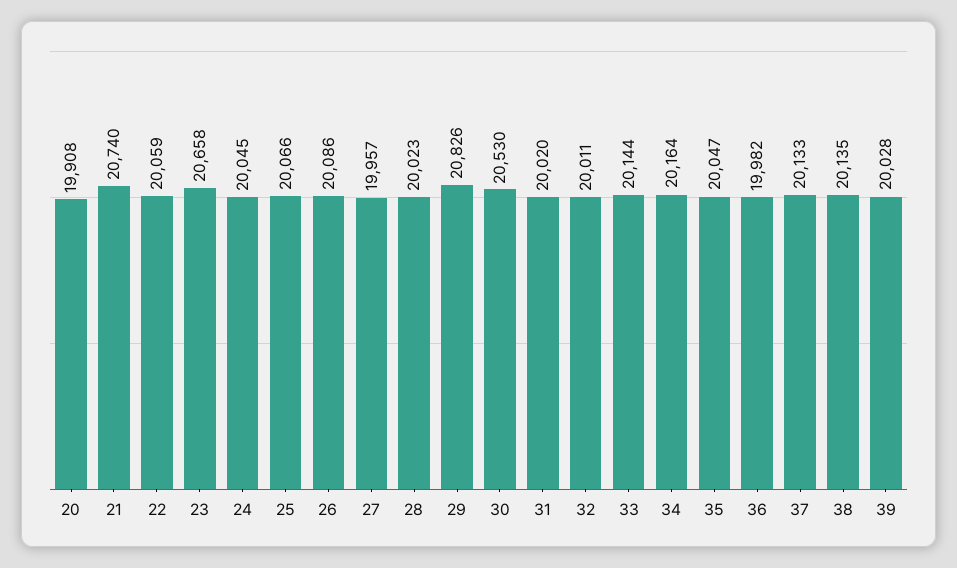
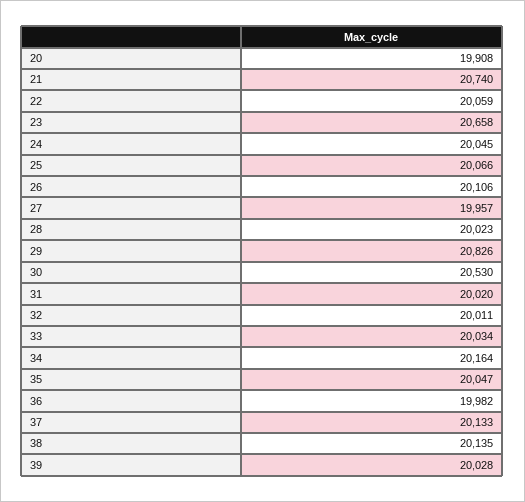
26: 20086 -> 20106
33: 20144 -> 20034

